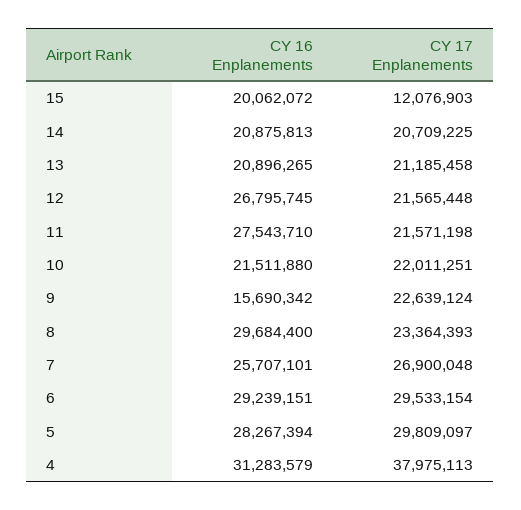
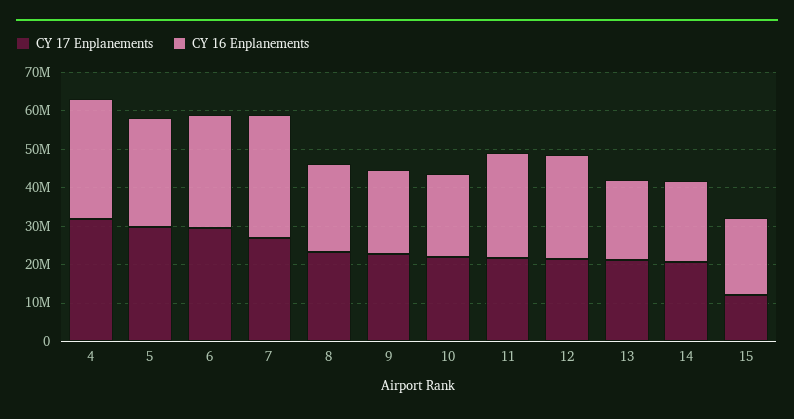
CY 16 Enplanements, 9: 15690342 -> 22500000
CY 16 Enplanements, 8: 29684400 -> 22500000
CY 16 Enplanements, 7: 25707101 -> 32500000
CY 17 Enplanements, 4: 37975113 -> 32500000

